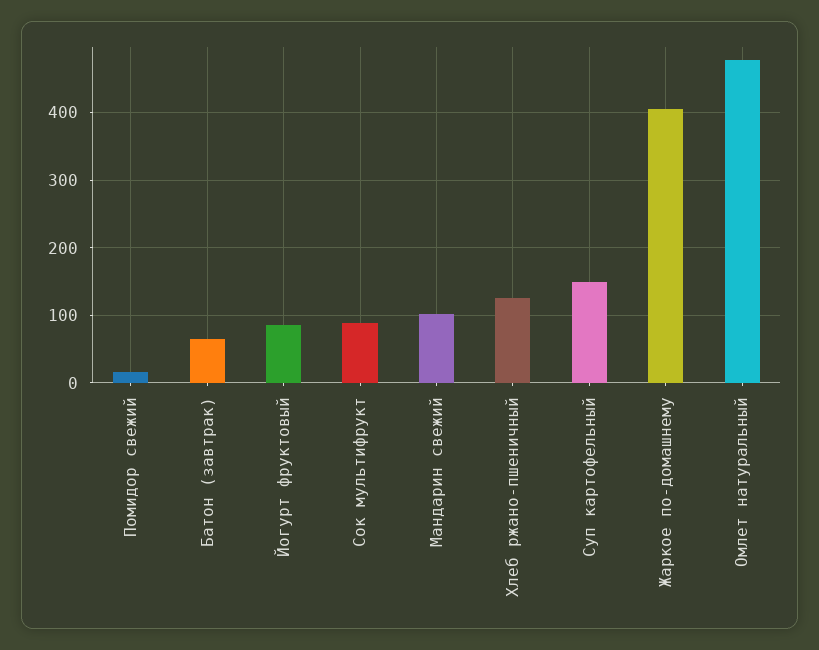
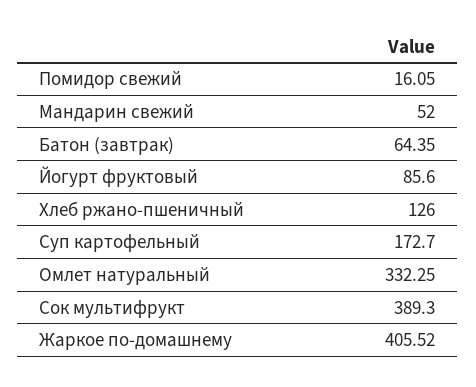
Сок мультифрукт: 90 -> 389.3
Мандарин свежий: 100 -> 52
Суп картофельный: 150 -> 172.7
Омлет натуральный: 480 -> 332.25

